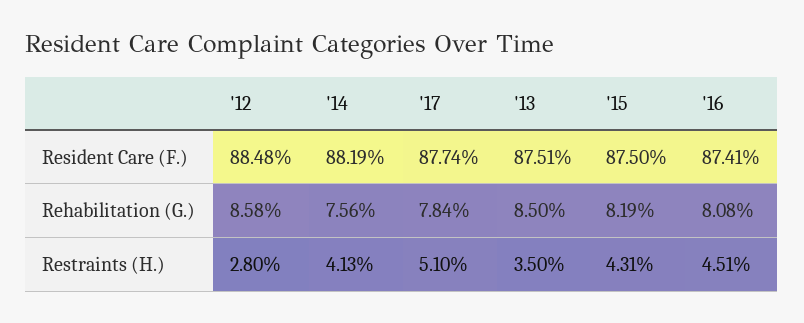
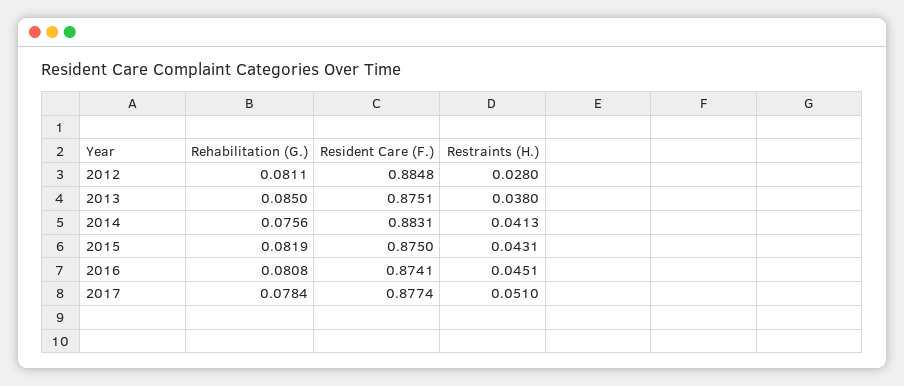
'14, Resident Care (F.): 0.8819 -> 0.8831
'12, Rehabilitation (G.): 0.0858 -> 0.0811
'13, Restraints (H.): 0.035 -> 0.038

